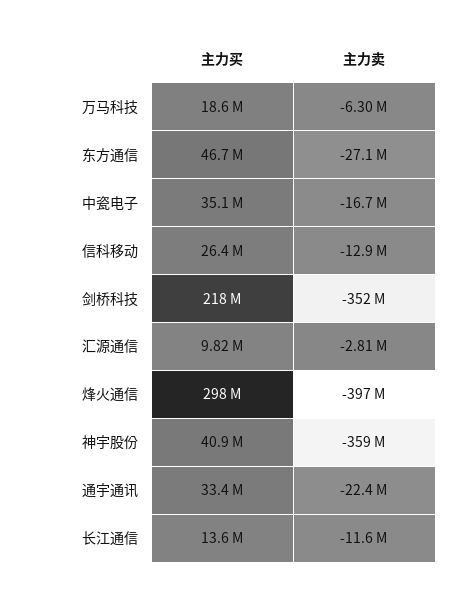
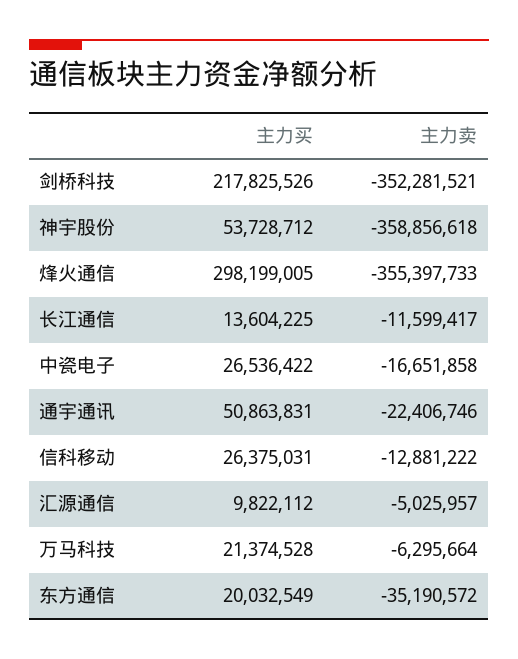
主力买, 万马科技: 18600000 -> 21374528
主力买, 东方通信: 46700000 -> 20032549
主力卖, 东方通信: -27100000 -> -35190572
主力买, 中瓷电子: 35100000 -> 26536422
主力卖, 汇源通信: -2810000 -> -5025957
主力卖, 烽火通信: -397000000 -> -355397733
主力买, 神宇股份: 40900000 -> 53728712
主力买, 通宇通讯: 33400000 -> 50863831

